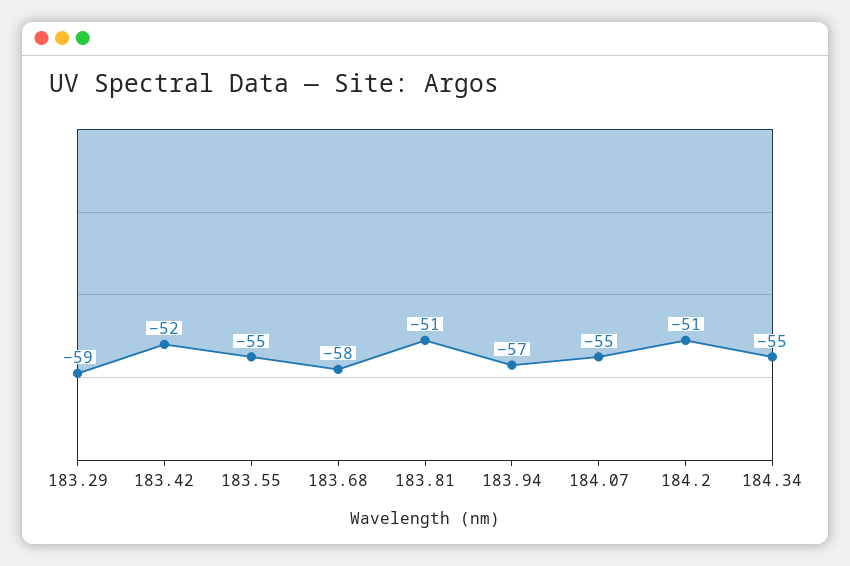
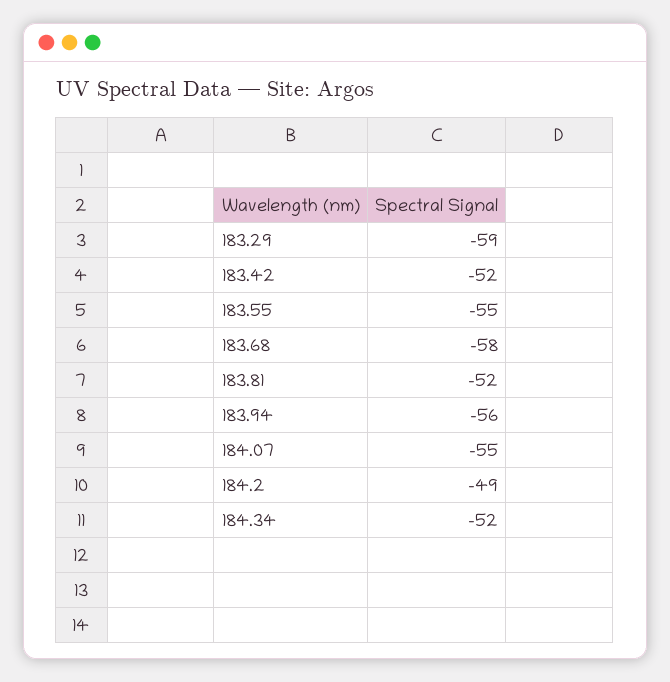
183.81: -51 -> -52
183.94: -57 -> -56
184.2: -51 -> -49
184.34: -55 -> -52

